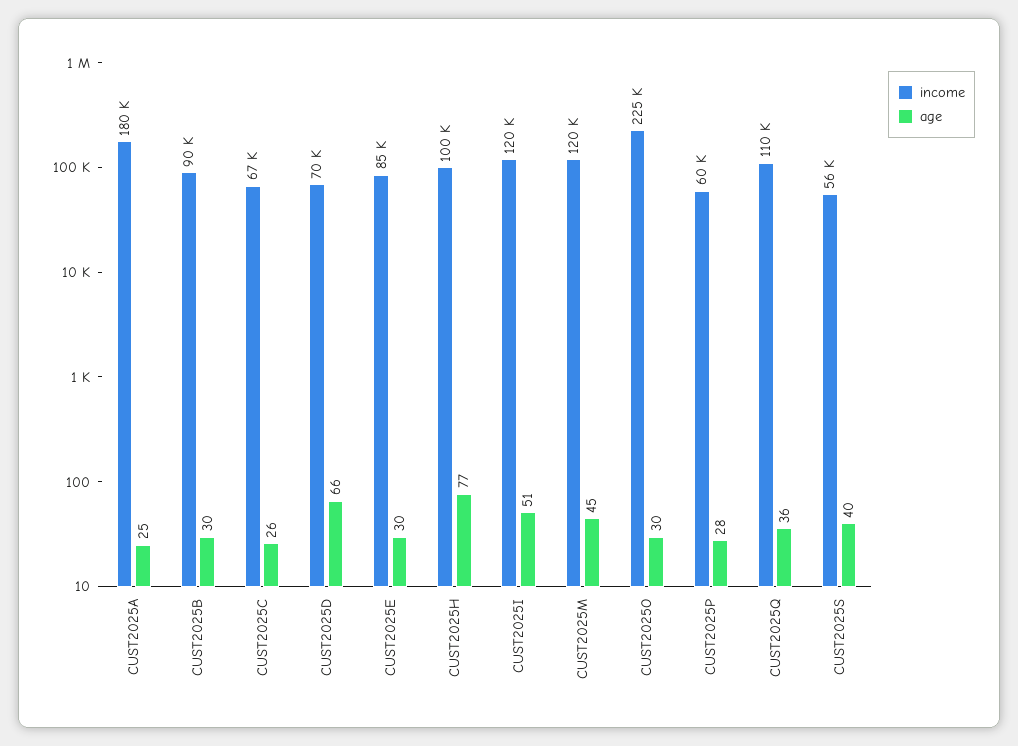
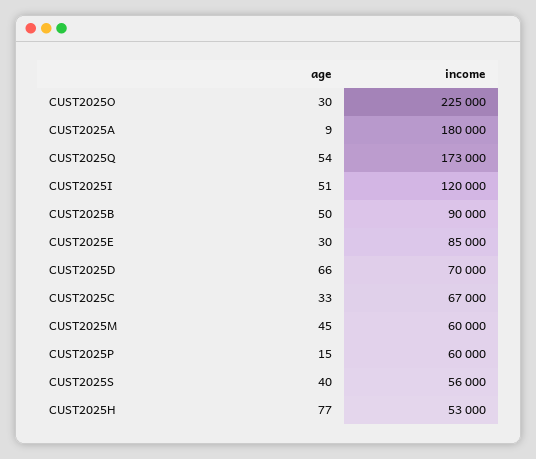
age, CUST2025A: 25 -> 9
age, CUST2025B: 30 -> 50
age, CUST2025C: 26 -> 33
income, CUST2025H: 100000 -> 53000
income, CUST2025M: 120000 -> 60000
age, CUST2025P: 28 -> 15
income, CUST2025Q: 110000 -> 173000
age, CUST2025Q: 36 -> 54

